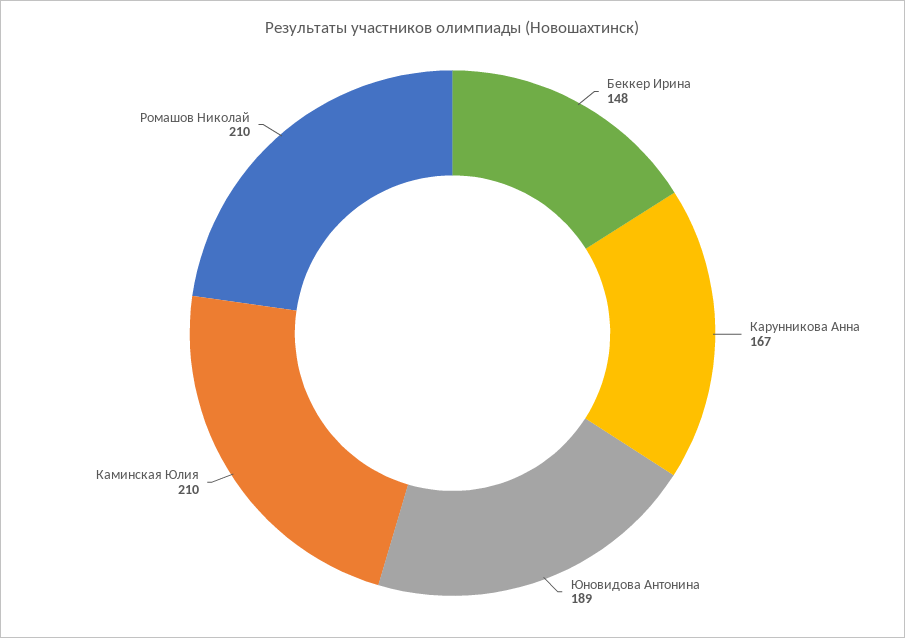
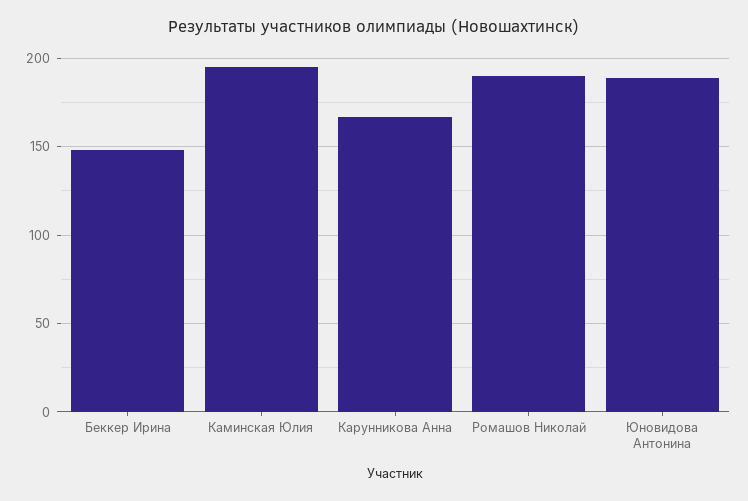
Каминская Юлия: 210 -> 195
Ромашов Николай: 210 -> 190

